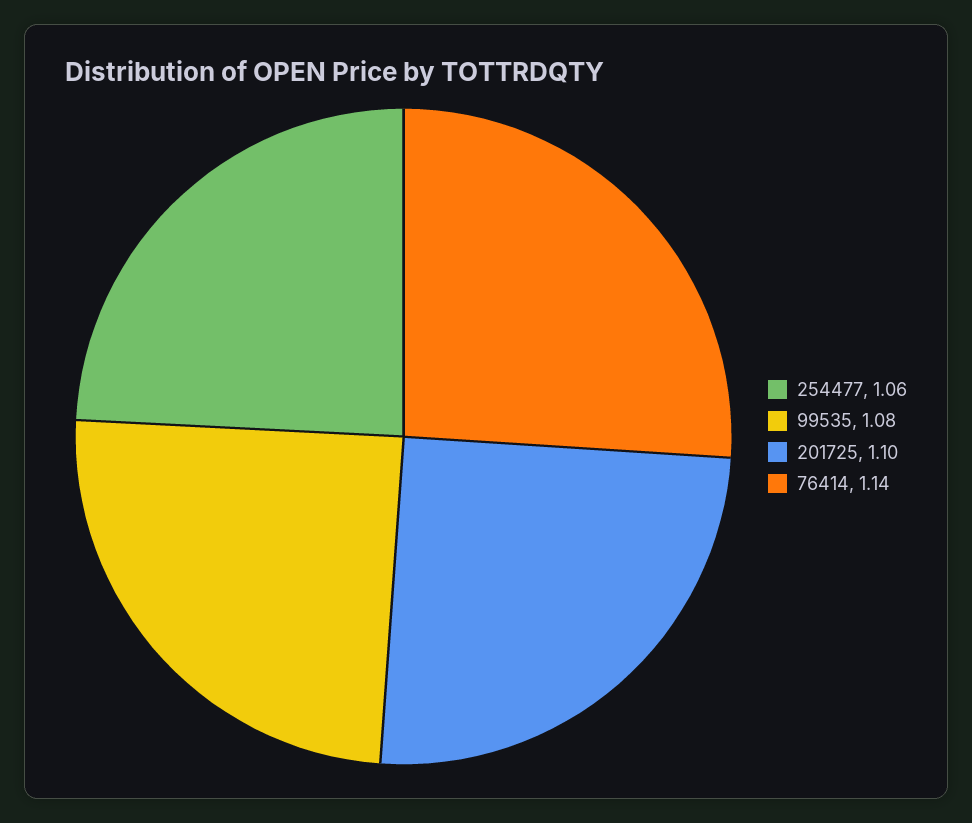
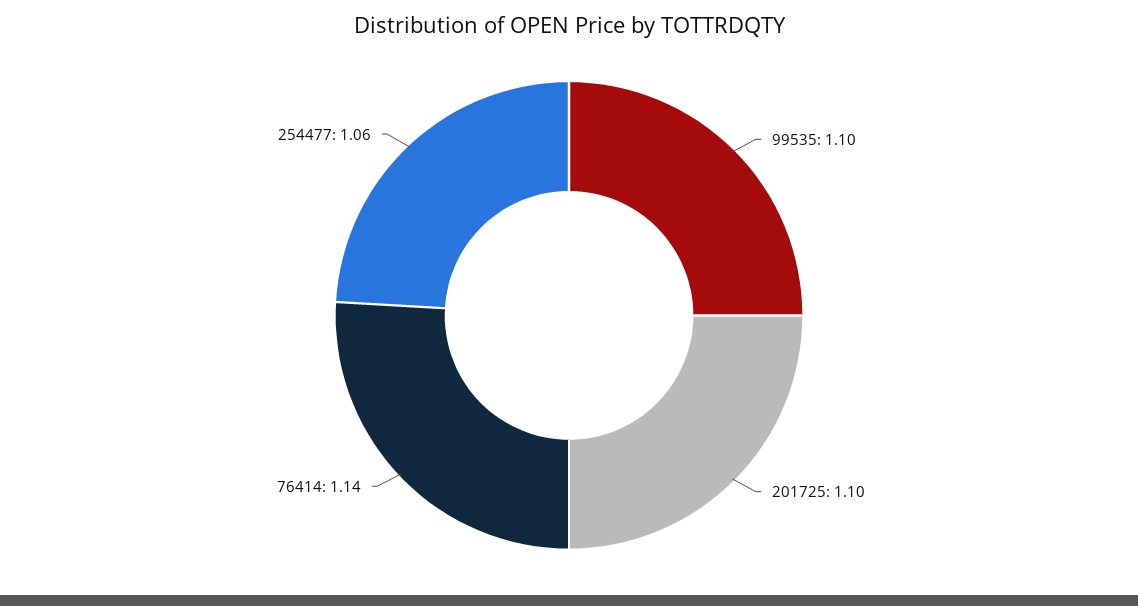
99535: 1.08 -> 1.1

